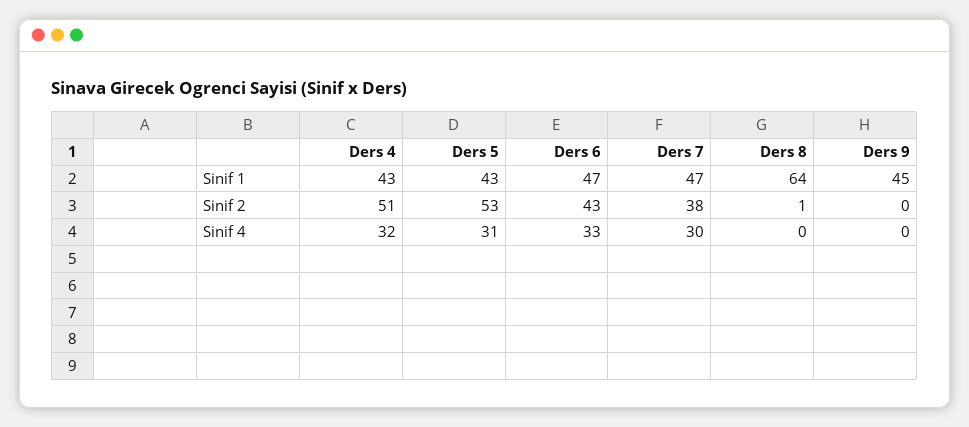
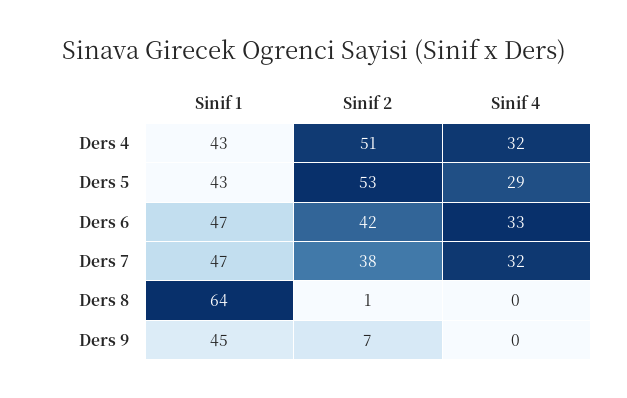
Ders 6, Sinif 2: 43 -> 42
Ders 9, Sinif 2: 0 -> 7
Ders 5, Sinif 4: 31 -> 29
Ders 7, Sinif 4: 30 -> 32

